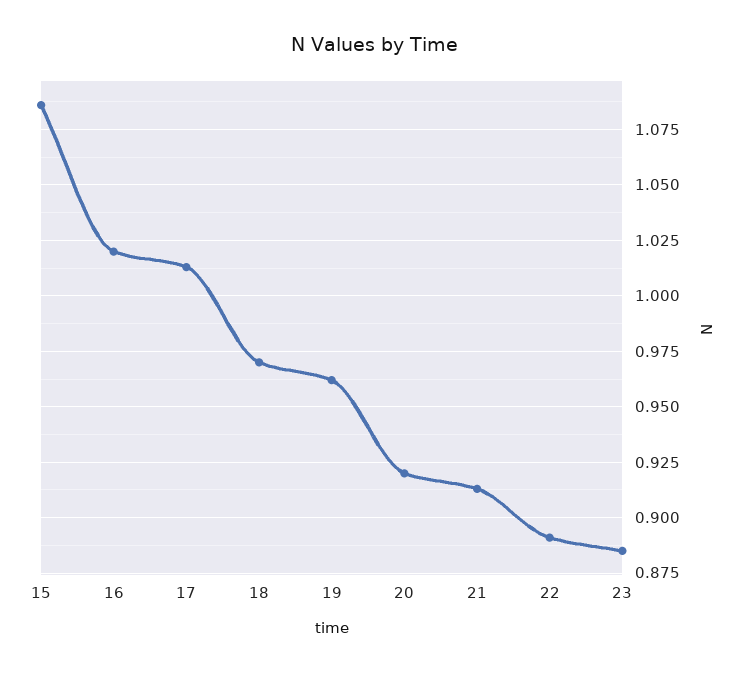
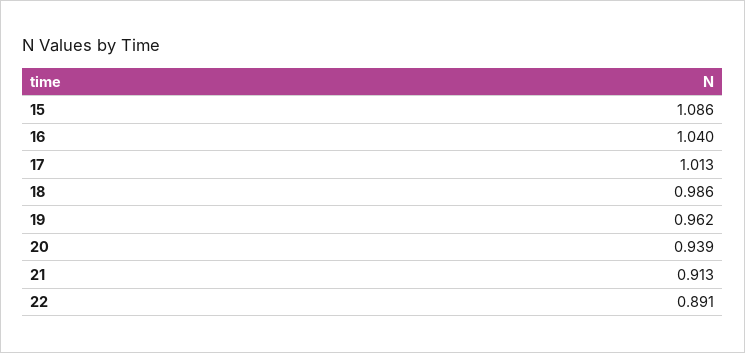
16: 1.02 -> 1.04
18: 0.97 -> 0.986
20: 0.92 -> 0.939
23: 0.885 -> none

